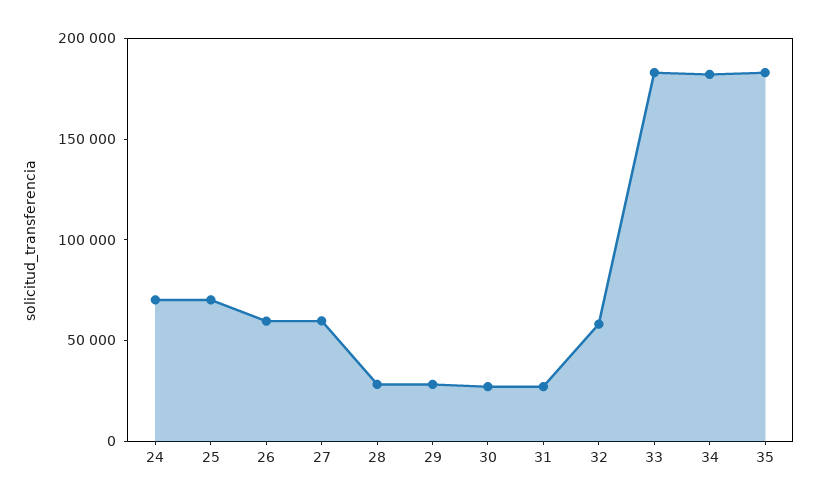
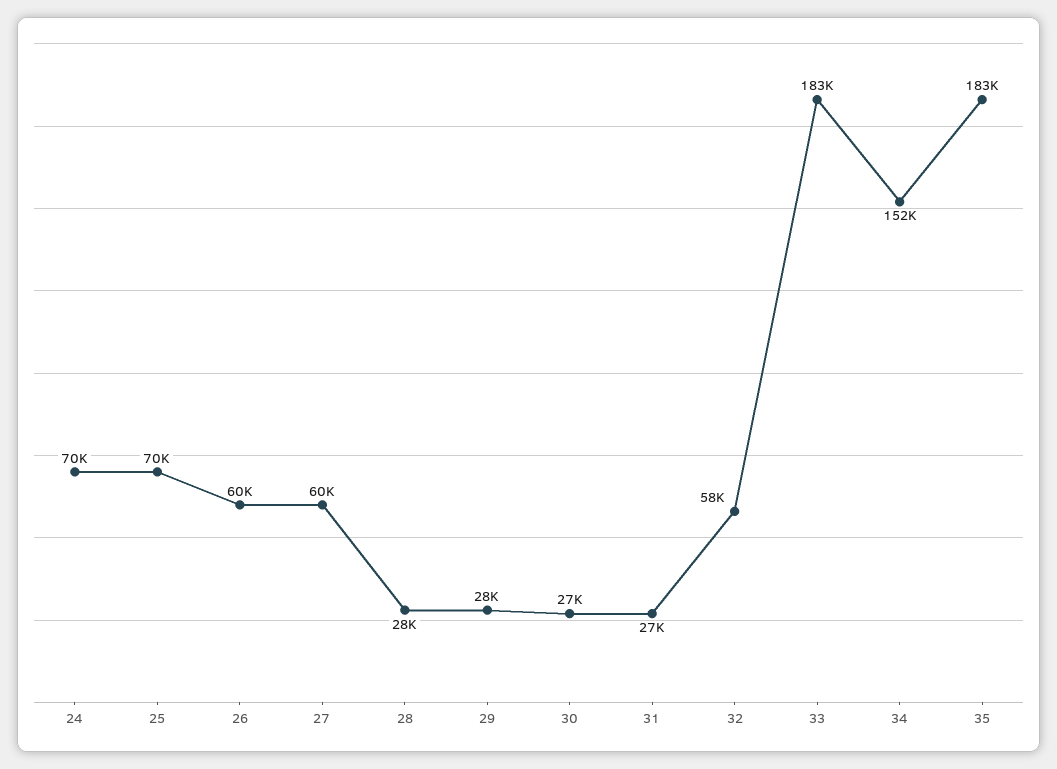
34: 180000 -> 152000

